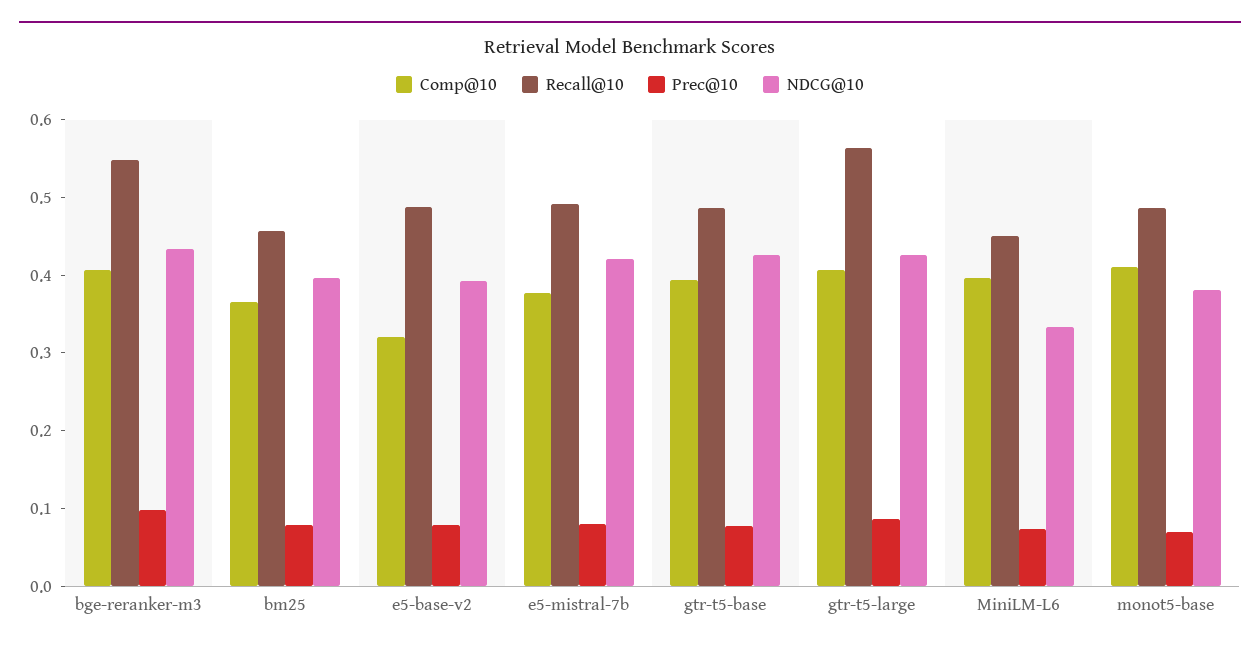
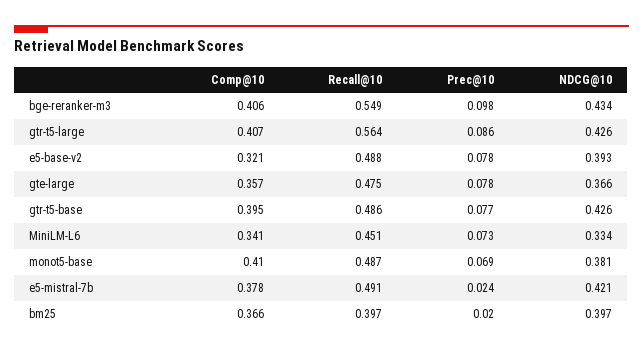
Recall@10, bm25: 0.46 -> 0.397
Prec@10, bm25: 0.08 -> 0.02
Prec@10, e5-mistral-7b: 0.08 -> 0.024
Comp@10, MiniLM-L6: 0.4 -> 0.341
Comp@10, gte-large: none -> 0.357
Recall@10, gte-large: none -> 0.475
Prec@10, gte-large: none -> 0.078
NDCG@10, gte-large: none -> 0.366

